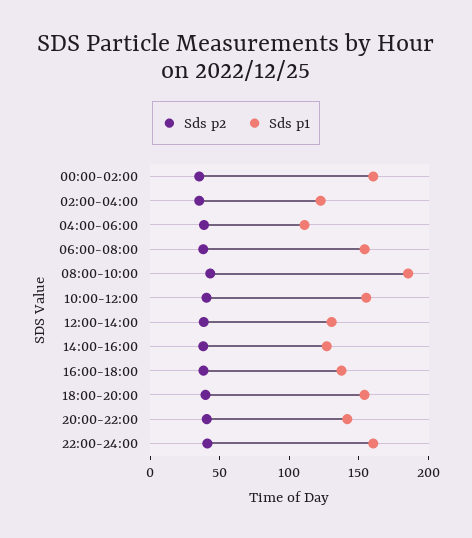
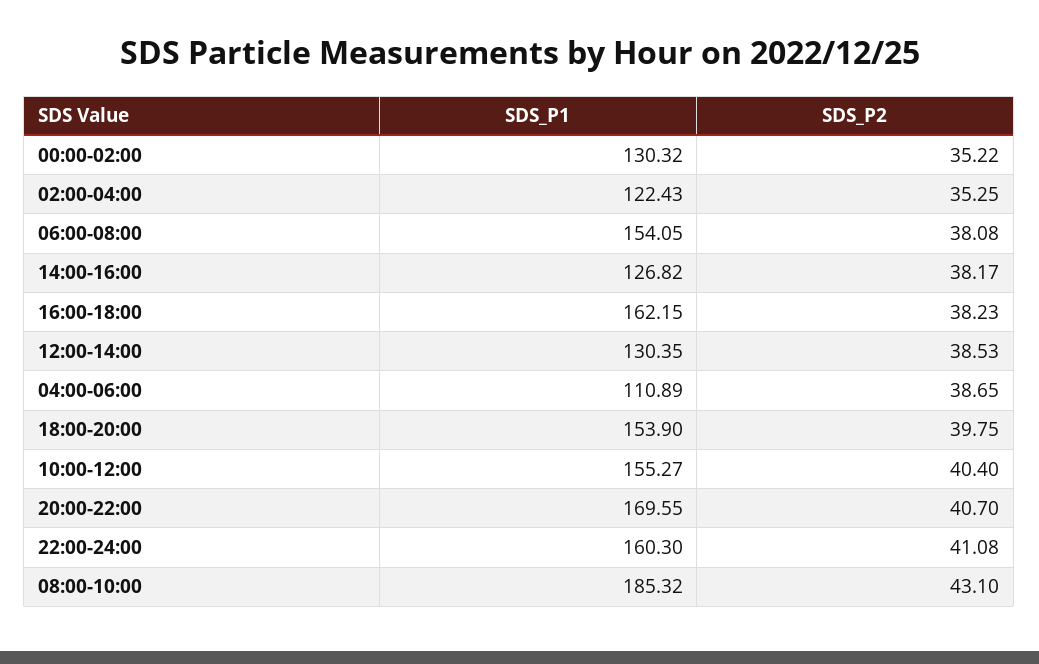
Sds p1, 00:00-02:00: 160 -> 130.32
Sds p1, 16:00-18:00: 140 -> 162.15
Sds p1, 20:00-22:00: 140 -> 169.55

